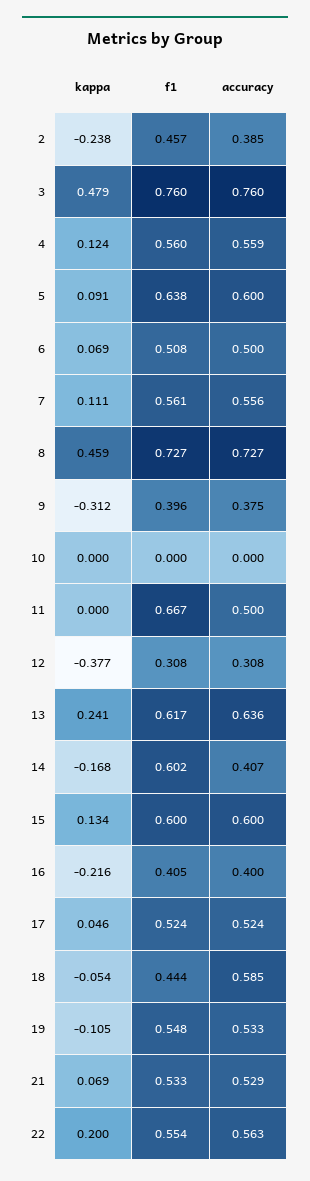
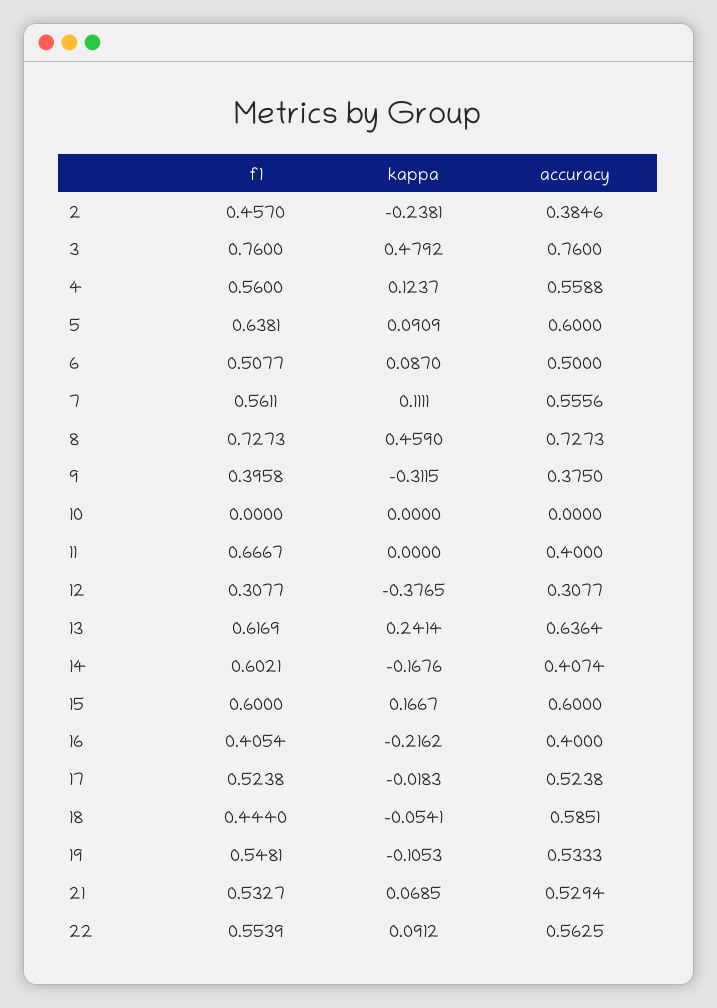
kappa, 6: 0.069 -> 0.087
accuracy, 11: 0.5 -> 0.4
kappa, 15: 0.134 -> 0.1667
kappa, 17: 0.046 -> -0.0183
kappa, 22: 0.2 -> 0.0912

